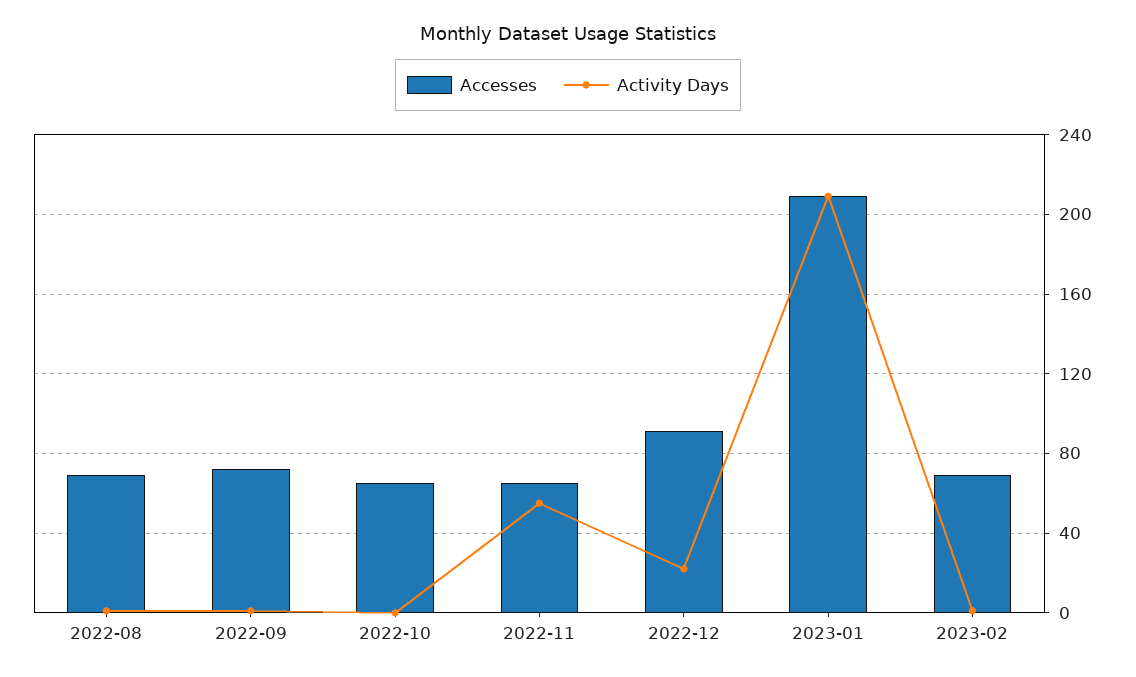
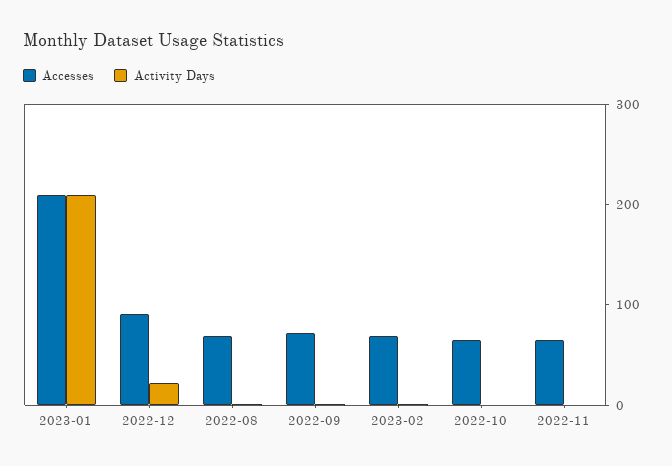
Activity Days, 2022-11: 55 -> 0

